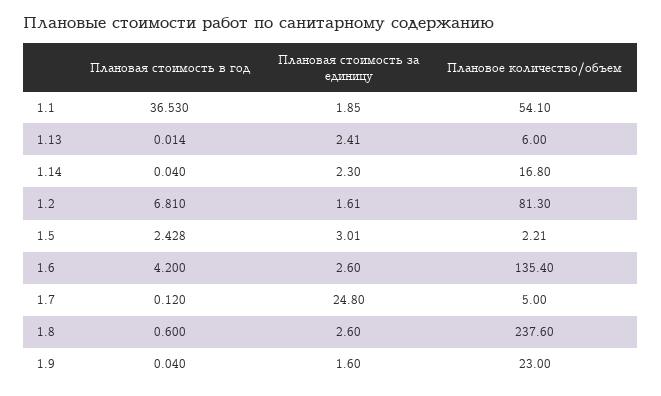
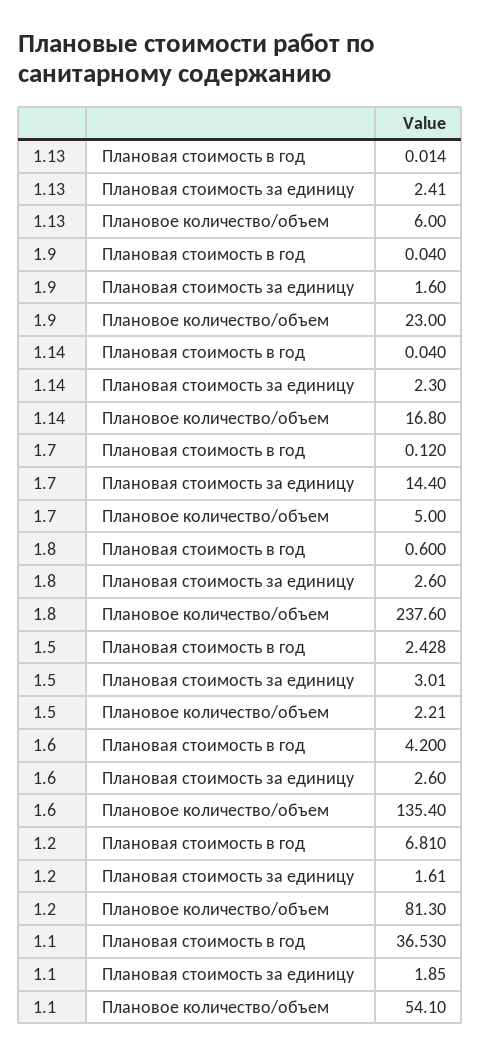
Плановая стоимость за единицу, 1.7: 24.8 -> 14.4

